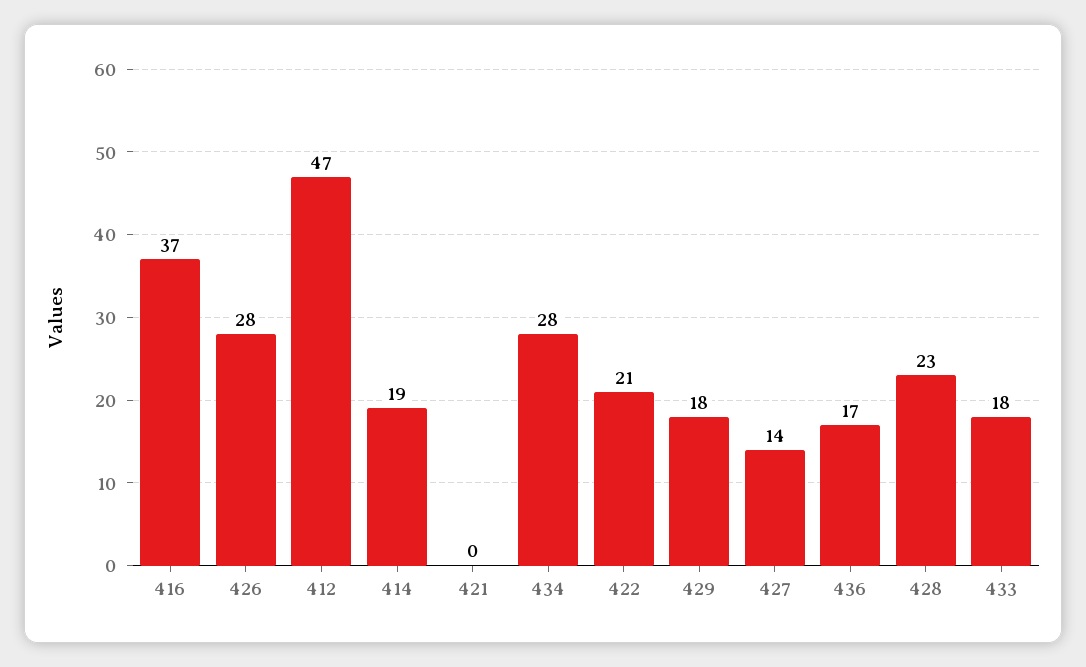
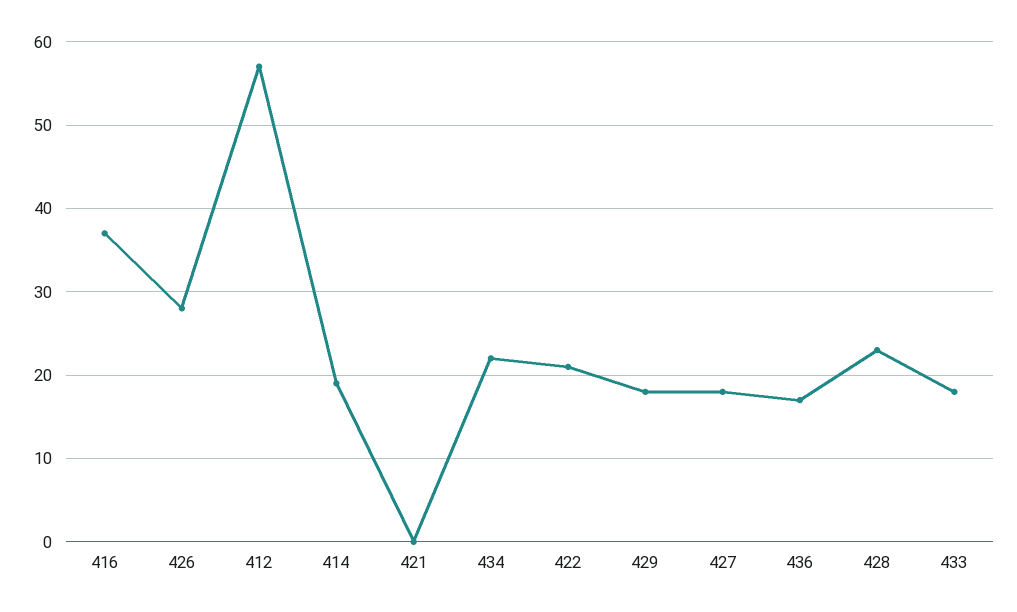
412: 47 -> 57
434: 28 -> 22
427: 14 -> 18

